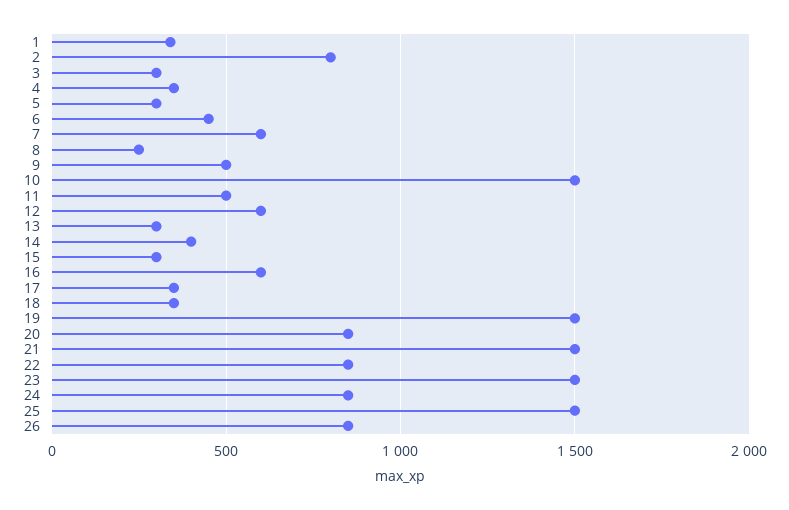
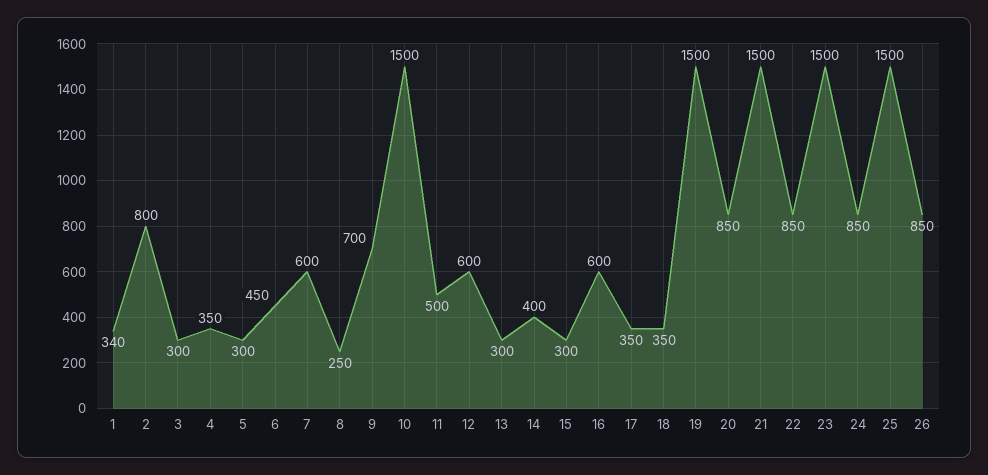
9: 500 -> 700

